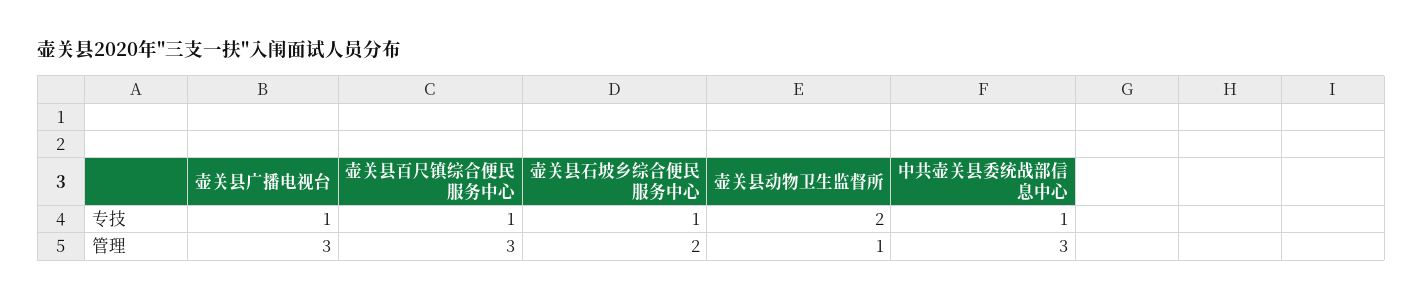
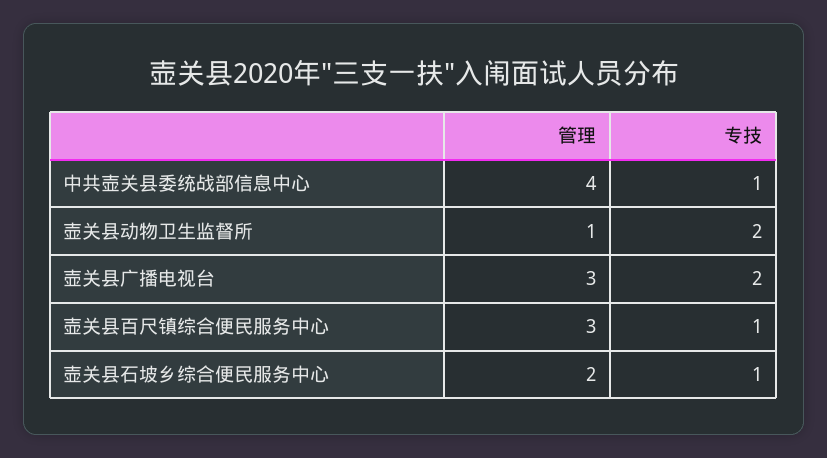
壶关县广播电视台, 专技: 1 -> 2
中共壶关县委统战部信息中心, 管理: 3 -> 4

